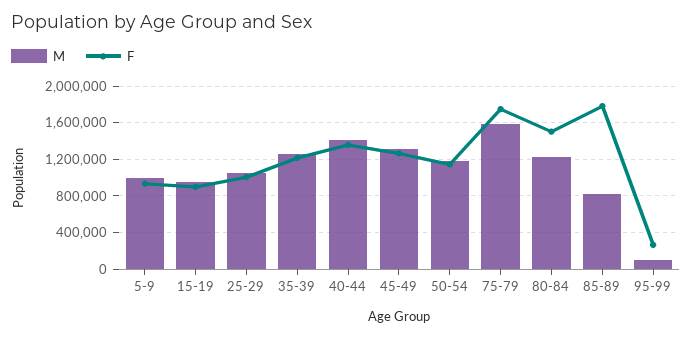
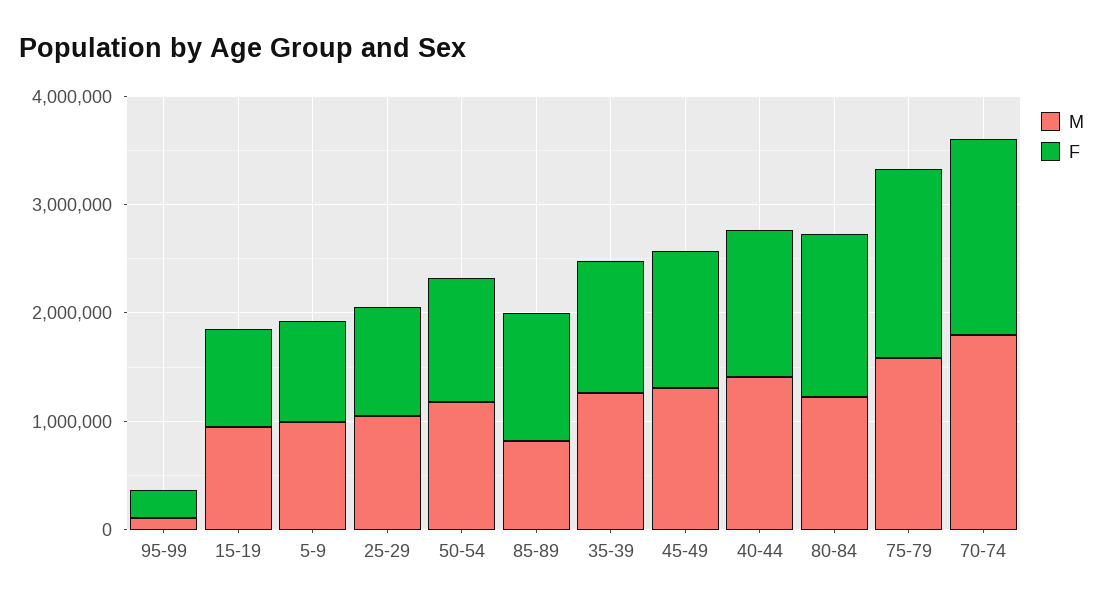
F, 85-89: 1800000 -> 1200000
M, 70-74: none -> 1800000
F, 70-74: none -> 1800000

